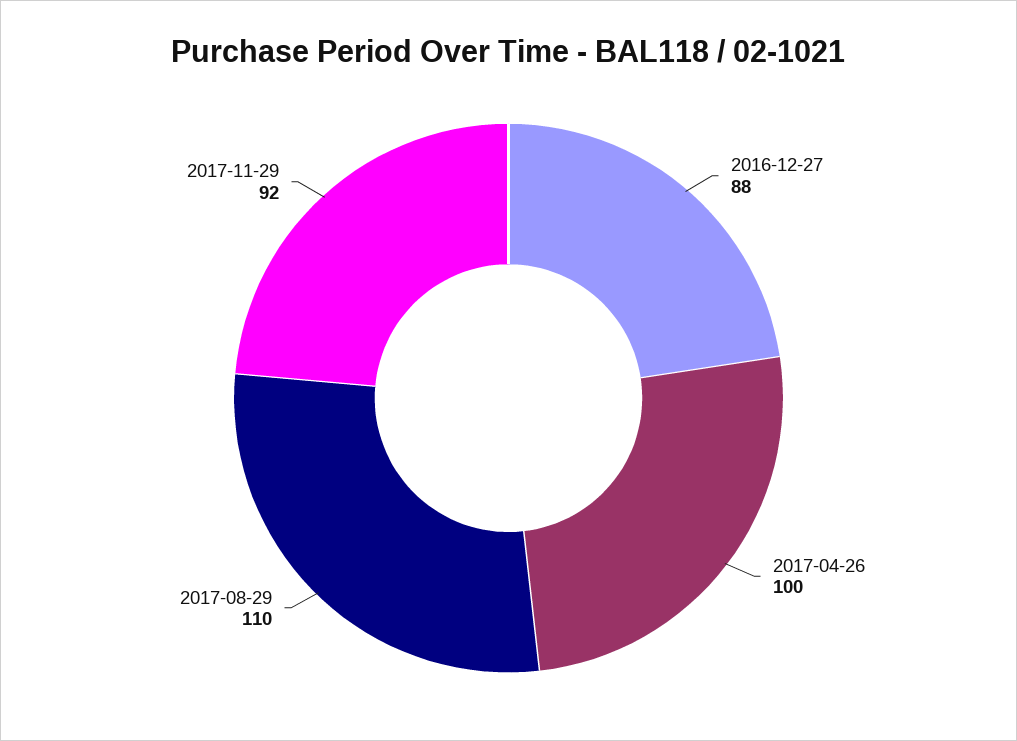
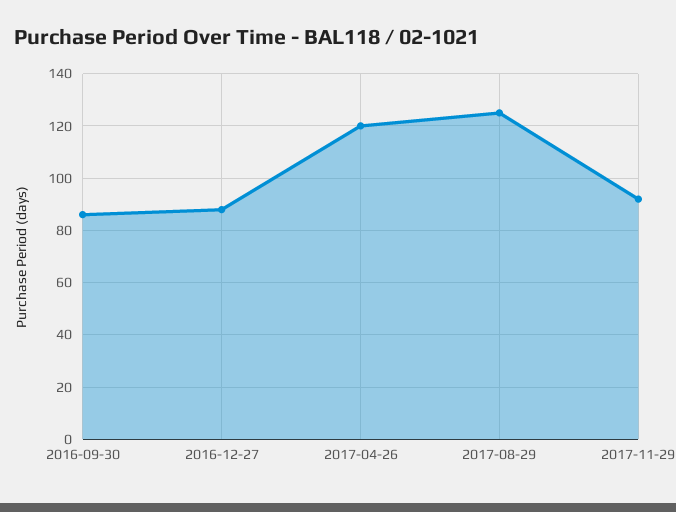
2017-04-26: 100 -> 120
2017-08-29: 110 -> 125
2016-09-30: none -> 85

